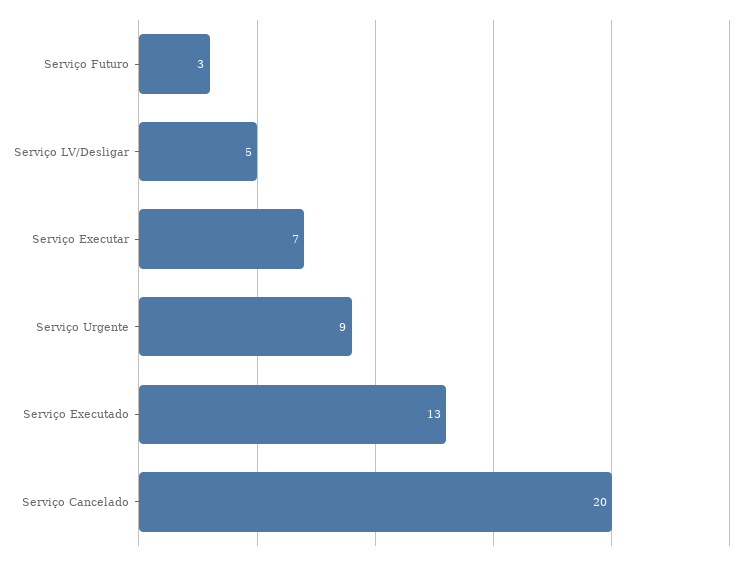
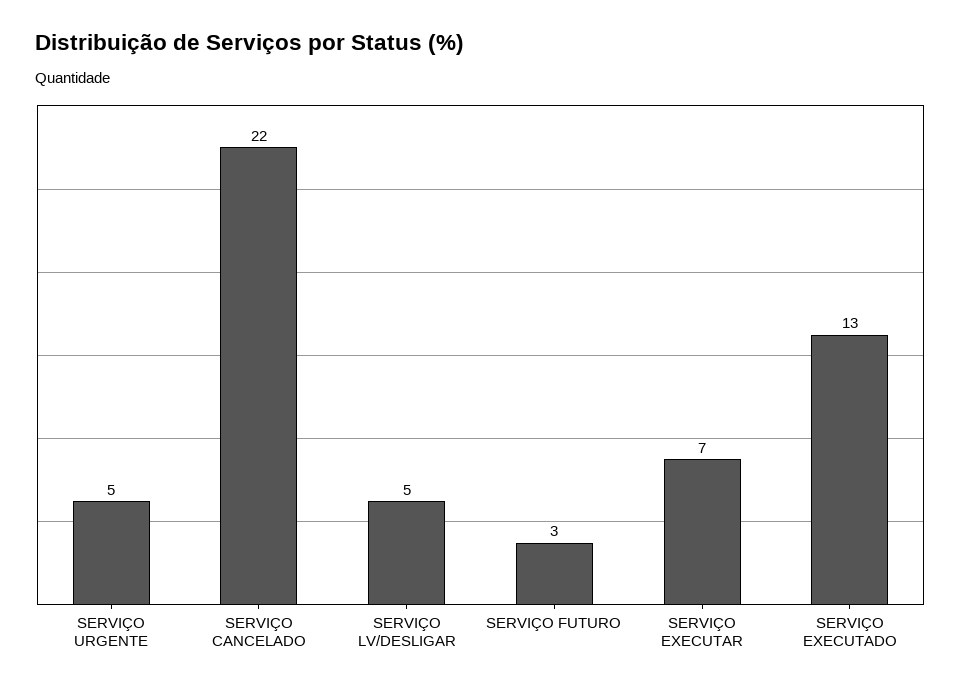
Serviço Urgente: 9 -> 5
Serviço Cancelado: 20 -> 22

